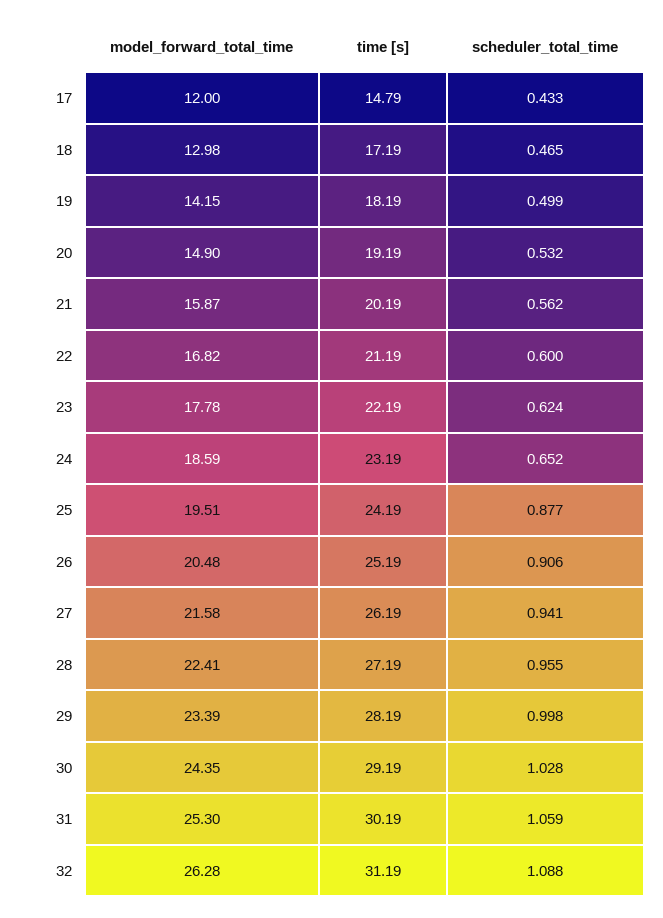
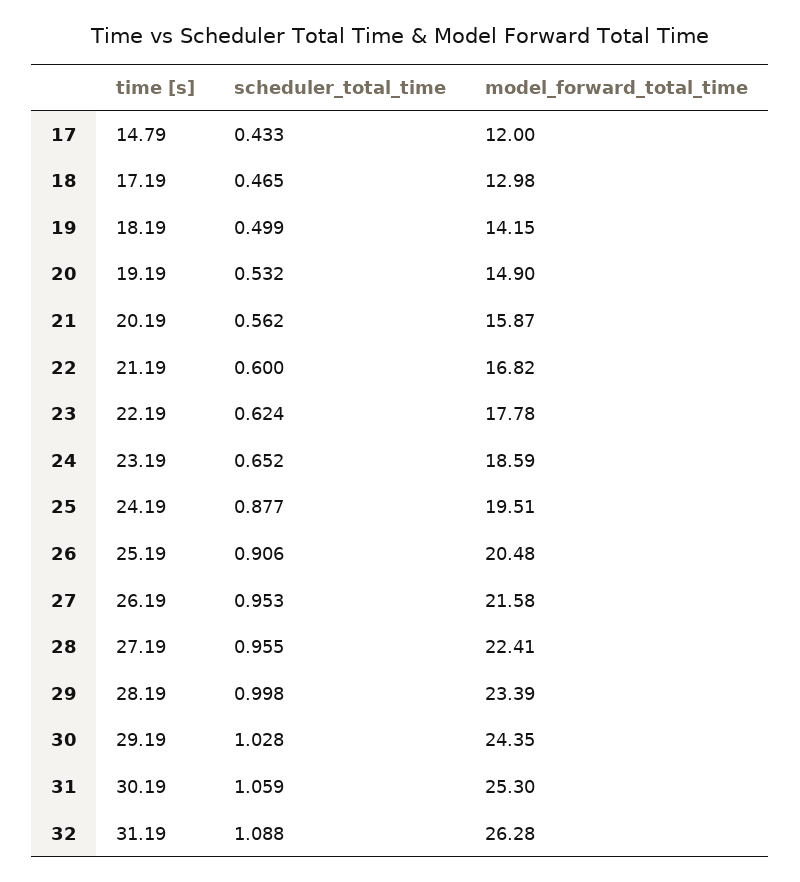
scheduler_total_time, 27: 0.941 -> 0.953

